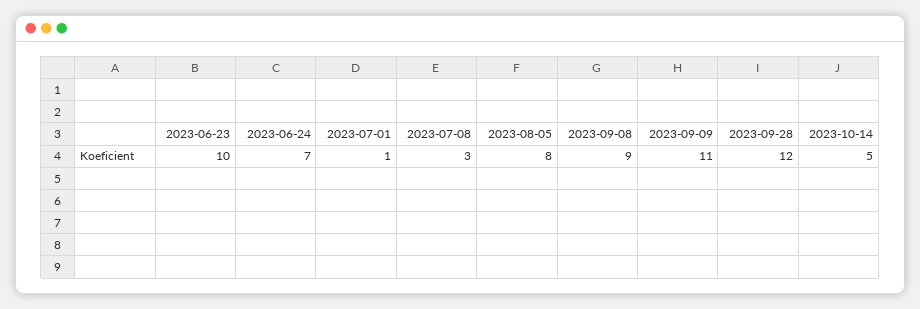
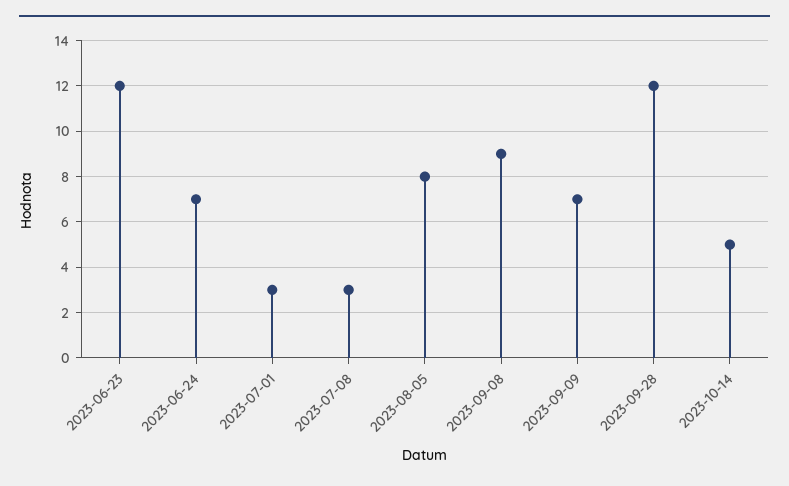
2023-06-23: 10 -> 12
2023-07-01: 1 -> 3
2023-09-09: 11 -> 7

